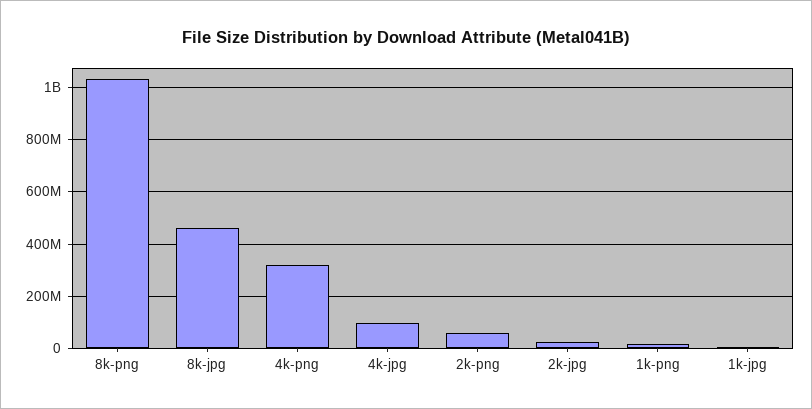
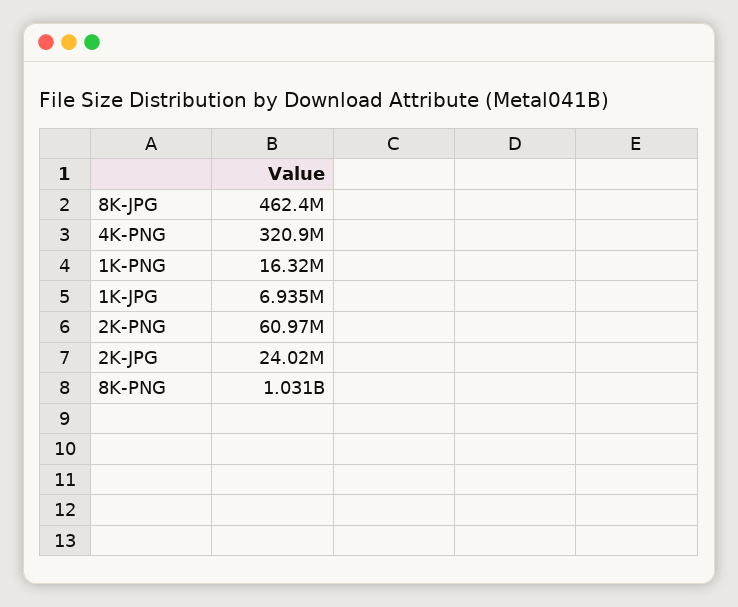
4k-jpg: 100000000 -> none

